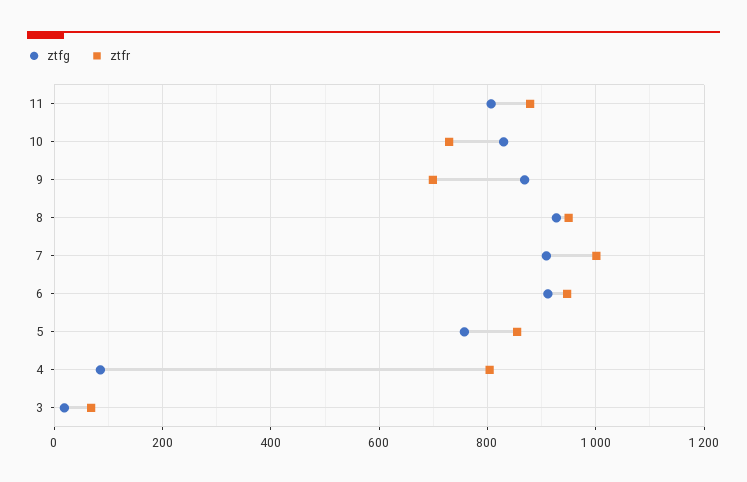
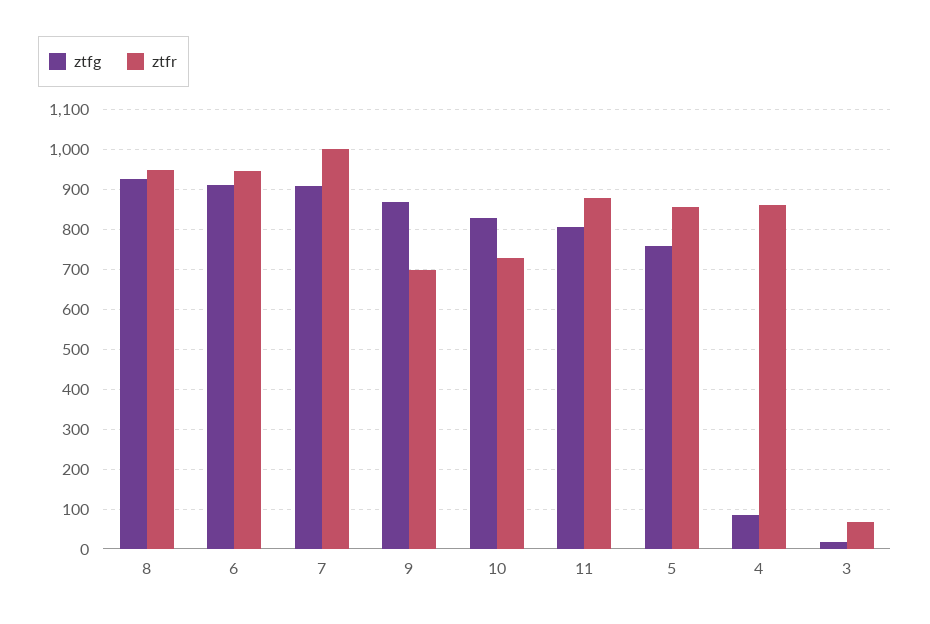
ztfr, 4: 800 -> 860

